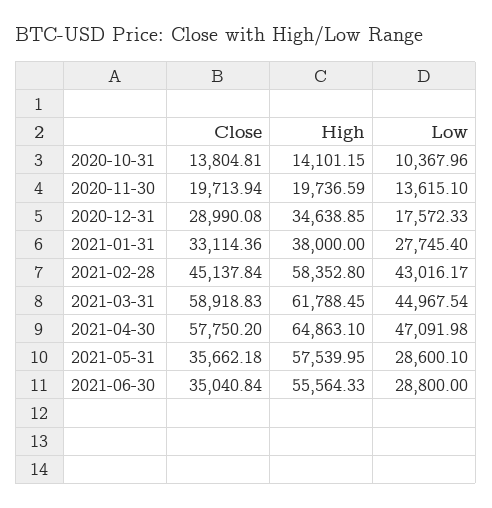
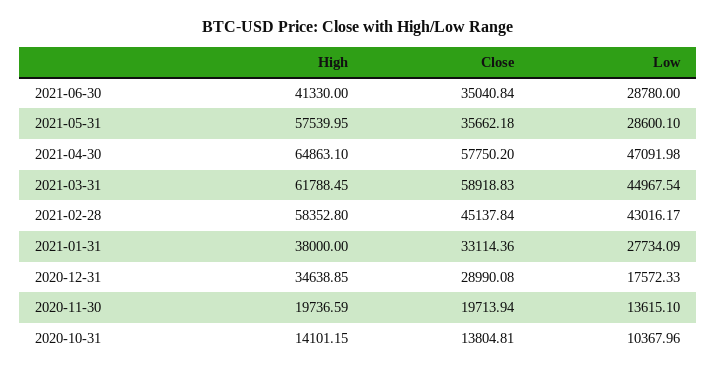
Low, 2021-01-31: 27745.4 -> 27734.09
High, 2021-06-30: 55564.33 -> 41330
Low, 2021-06-30: 28800 -> 28780

